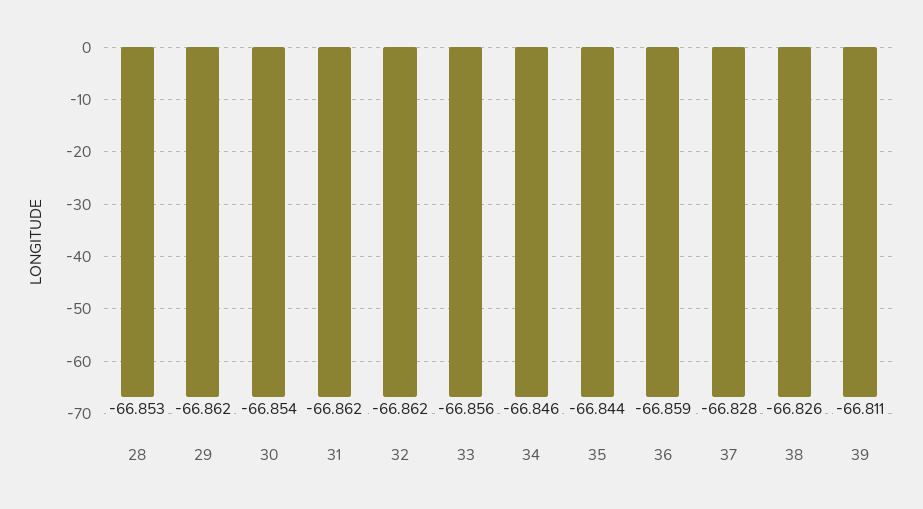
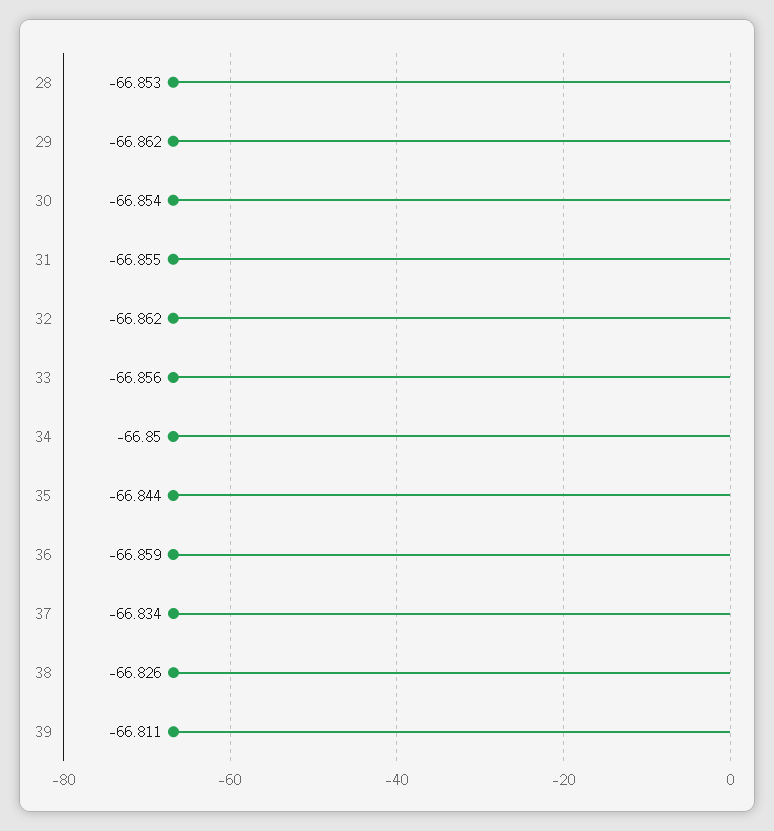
31: -66.862 -> -66.855
34: -66.846 -> -66.85
37: -66.828 -> -66.834

